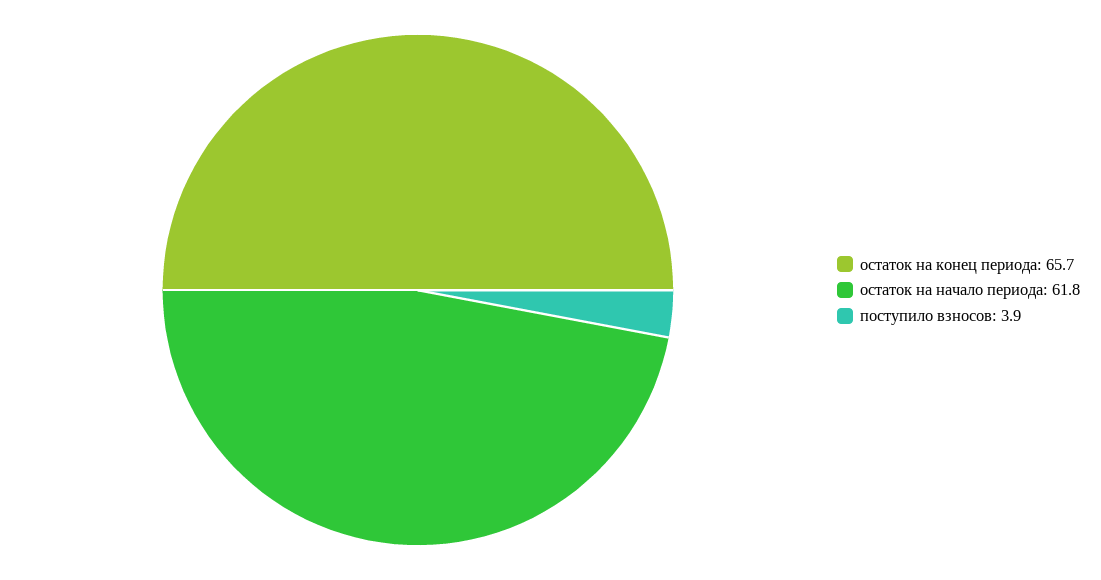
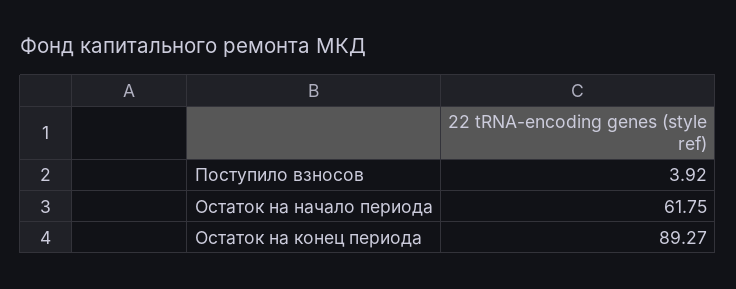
остаток на конец периода: 65.7 -> 89.27

